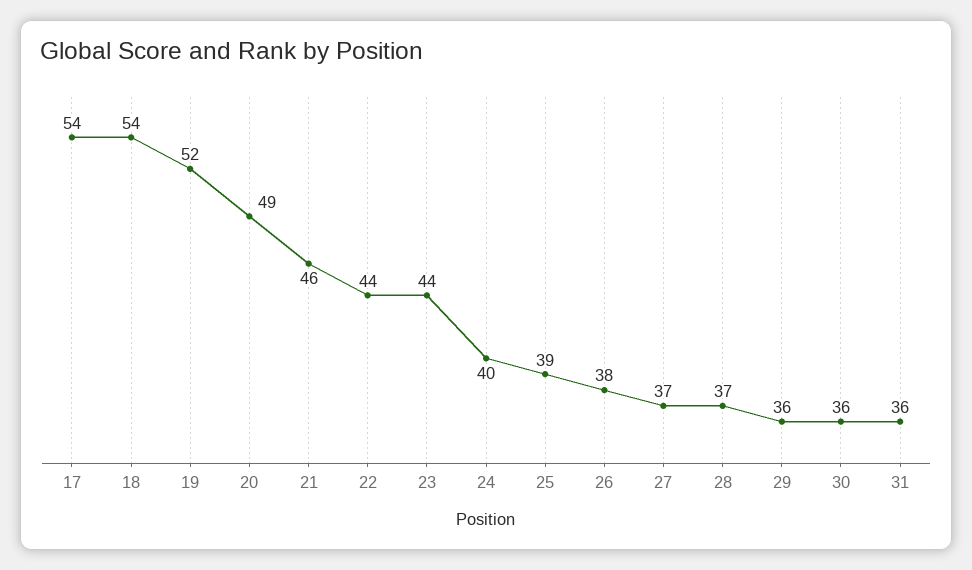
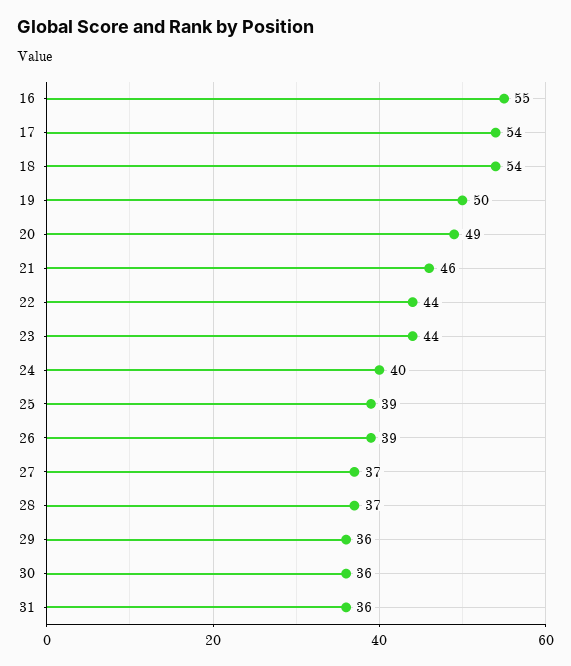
19: 52 -> 50
26: 38 -> 39
16: none -> 55

